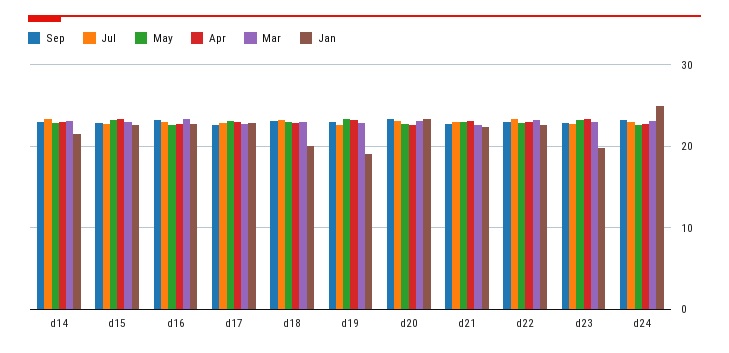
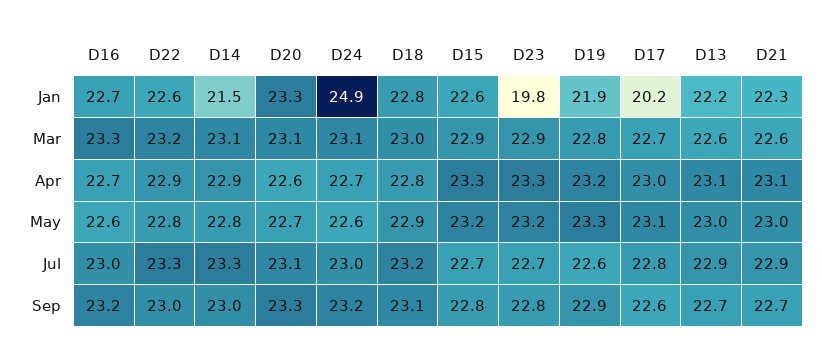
Jan, d17: 23 -> 20.2
Jan, d18: 20 -> 22.8
Jan, d19: 19 -> 21.9
Jan, D13: none -> 22.2
Mar, D13: none -> 22.6
Apr, D13: none -> 23.1
May, D13: none -> 23
Jul, D13: none -> 22.9
Sep, D13: none -> 22.7

